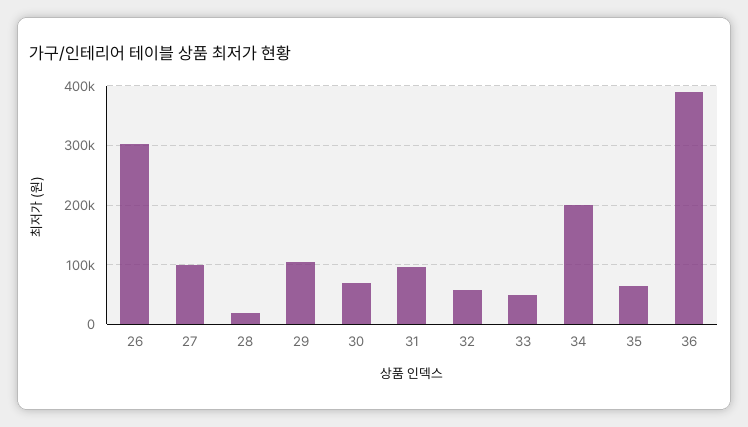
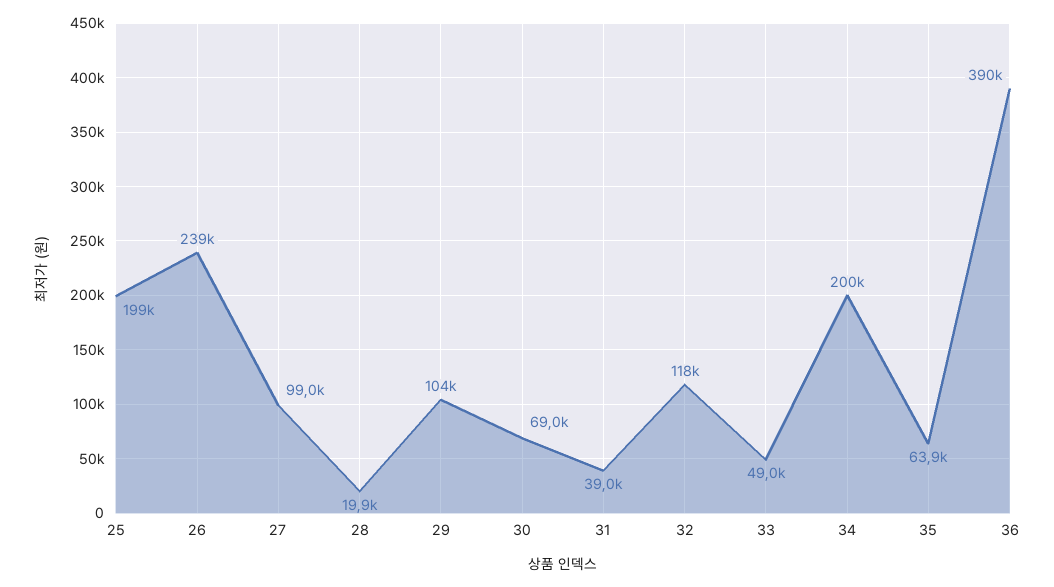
26: 300000 -> 239000
31: 100000 -> 39000
32: 60000 -> 118000
25: none -> 199000

